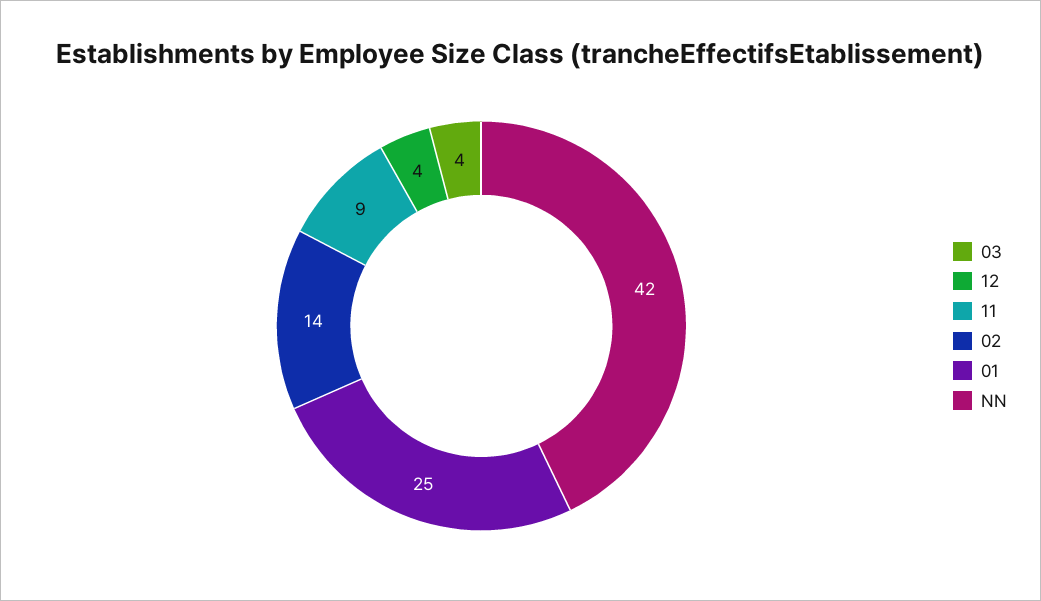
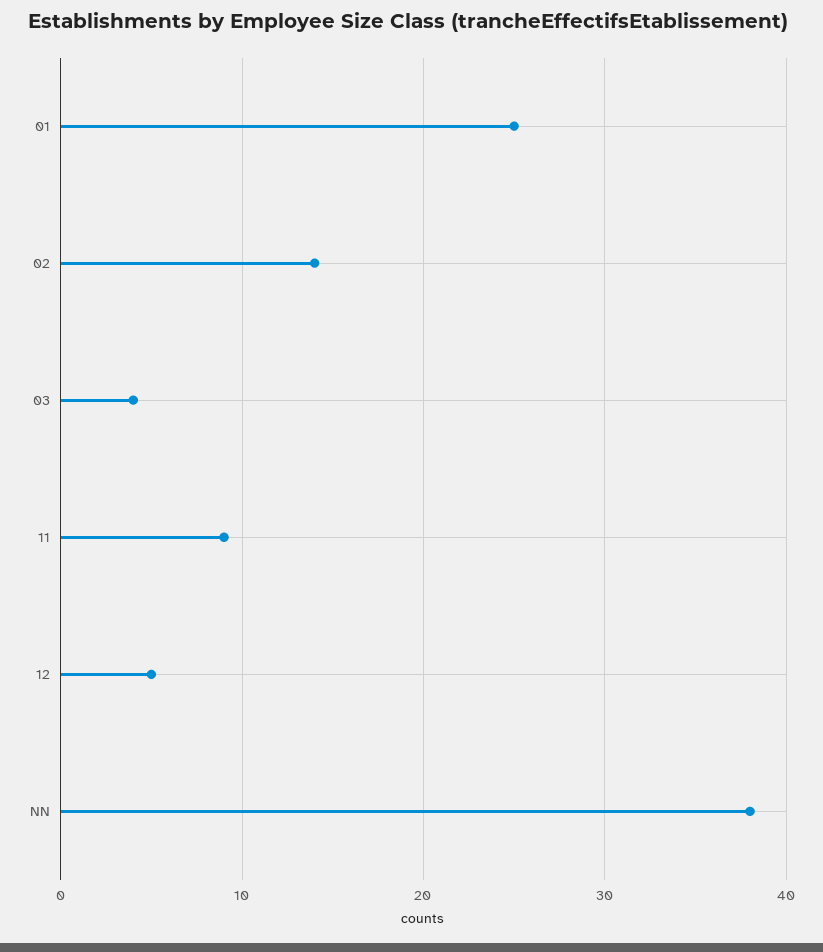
12: 4 -> 5
NN: 42 -> 38

